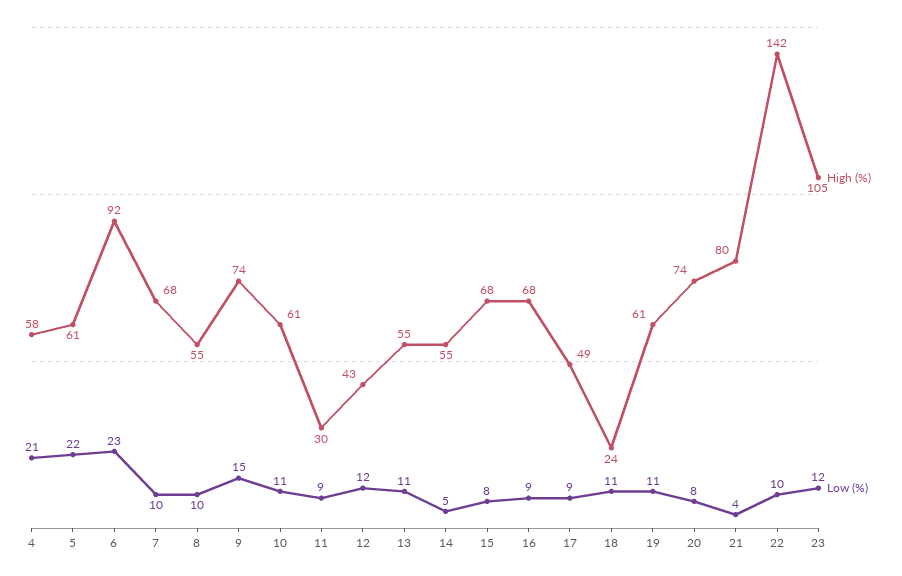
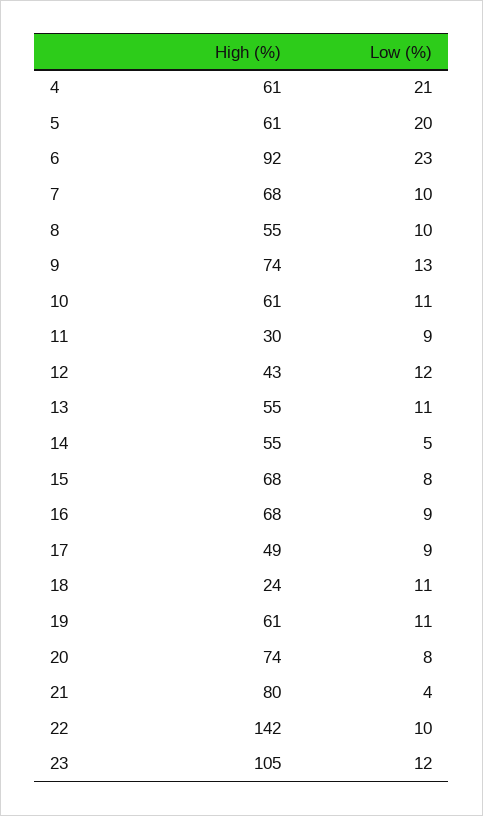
High (%), 4: 58 -> 61
Low (%), 5: 22 -> 20
Low (%), 9: 15 -> 13

